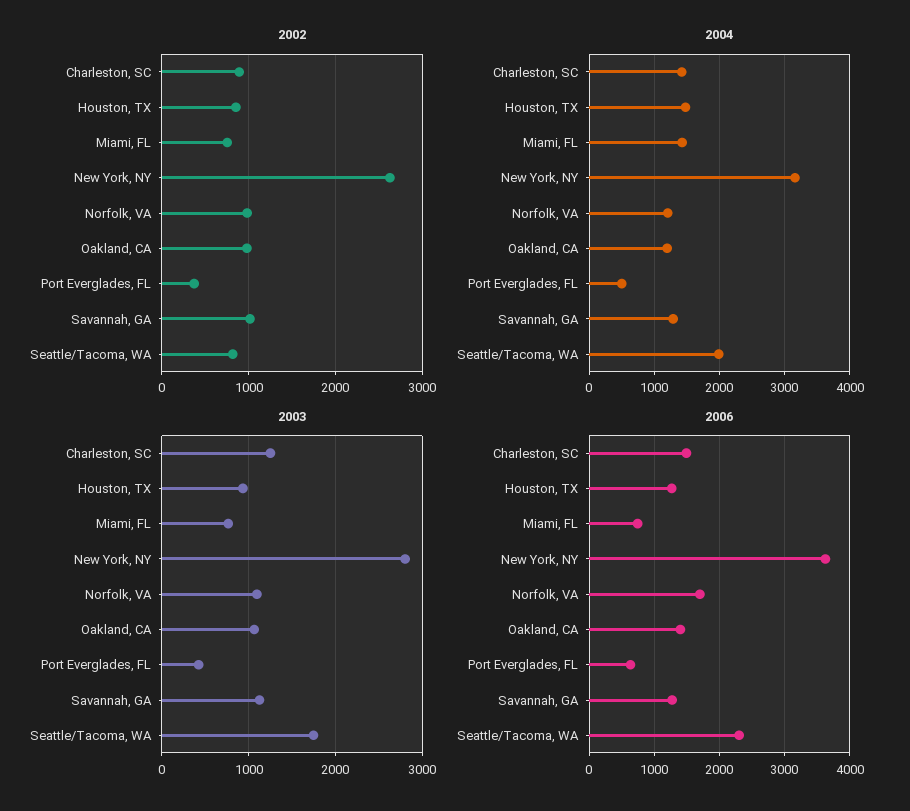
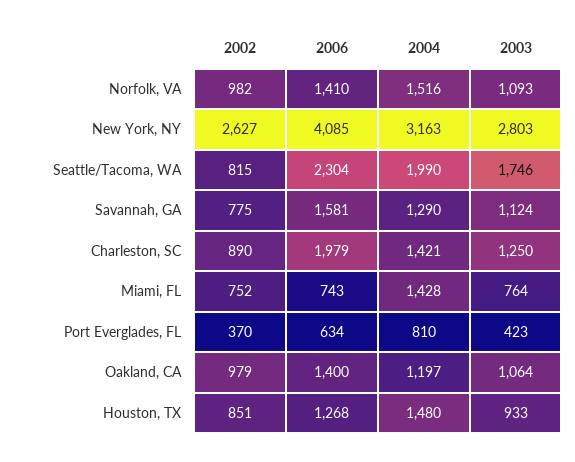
2002, Savannah, GA: 1000 -> 775
2004, Norfolk, VA: 1200 -> 1516
2004, Port Everglades, FL: 500 -> 810
2006, Charleston, SC: 1500 -> 1979
2006, New York, NY: 3600 -> 4085
2006, Norfolk, VA: 1700 -> 1410
2006, Savannah, GA: 1300 -> 1581

